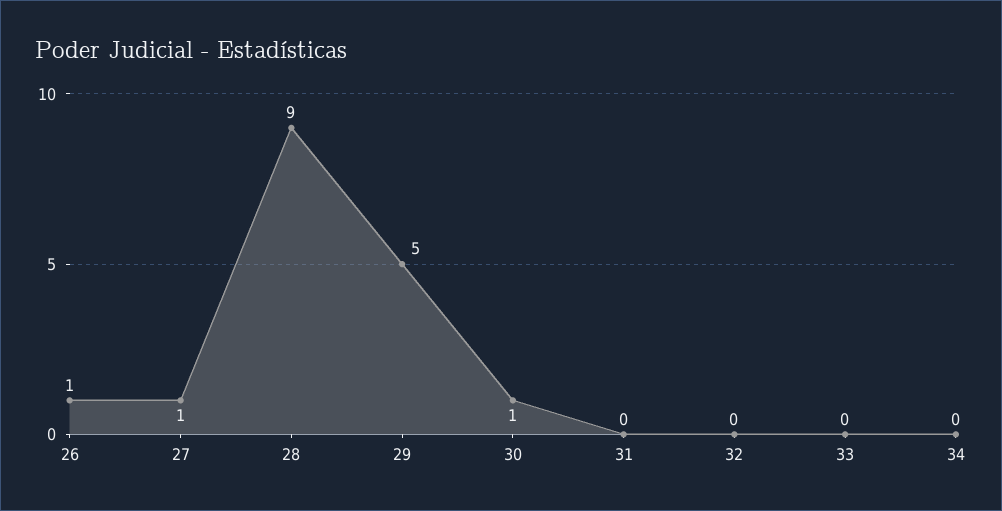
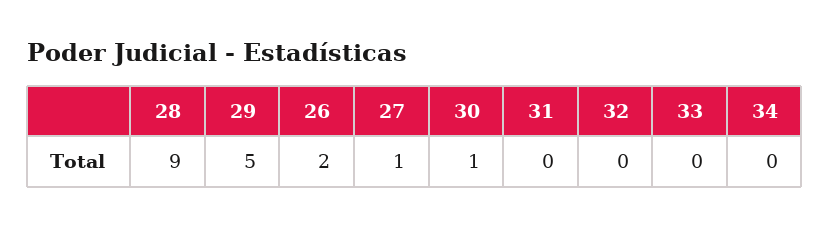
26: 1 -> 2

